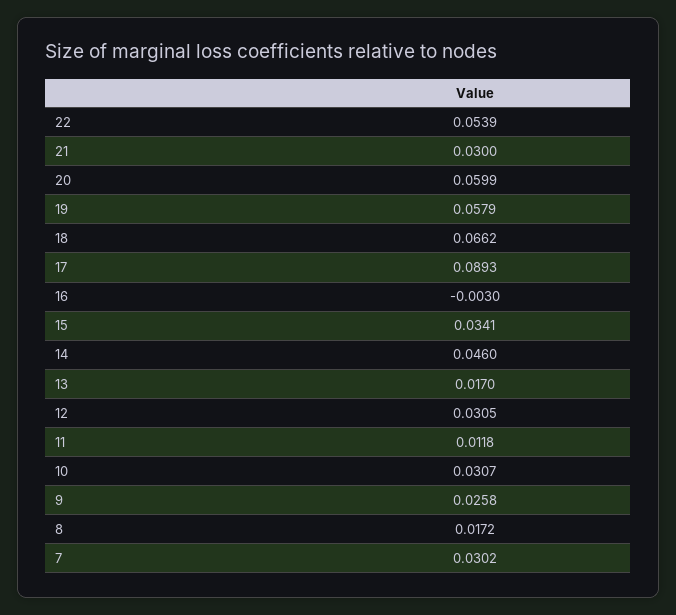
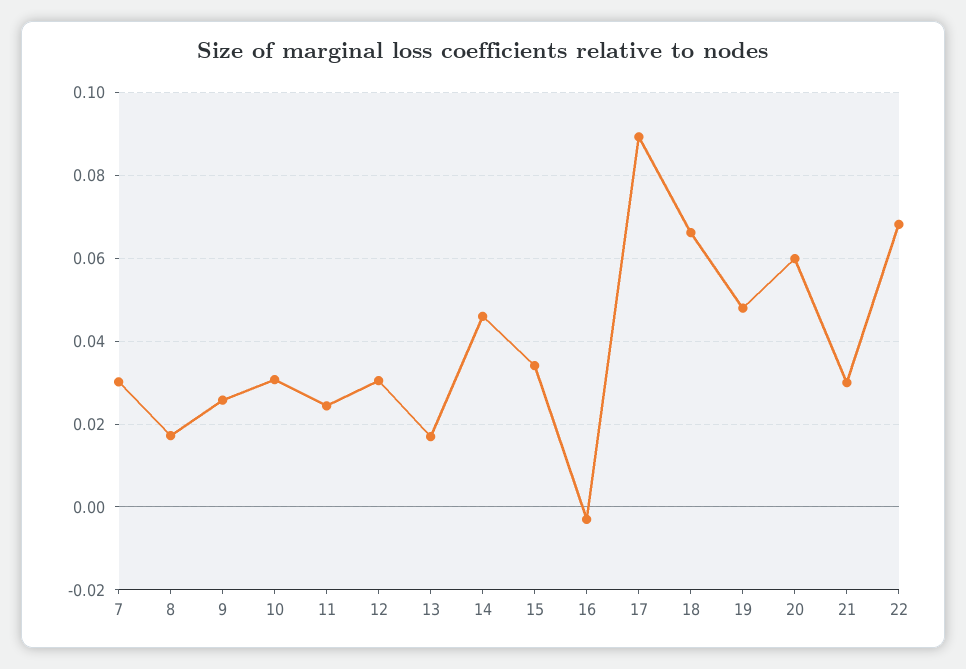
22: 0.0539 -> 0.068
19: 0.0579 -> 0.048
11: 0.0118 -> 0.024

